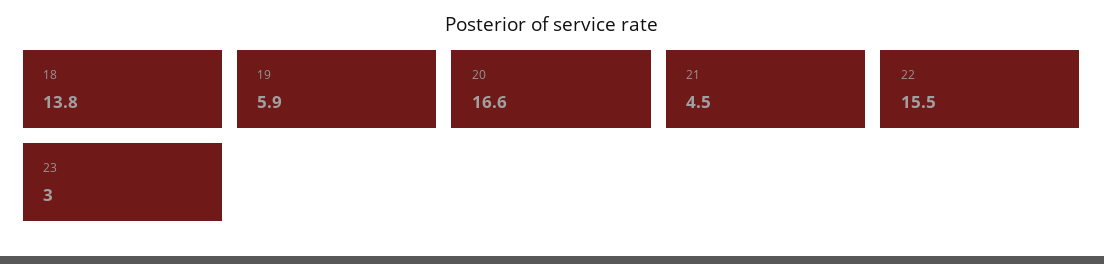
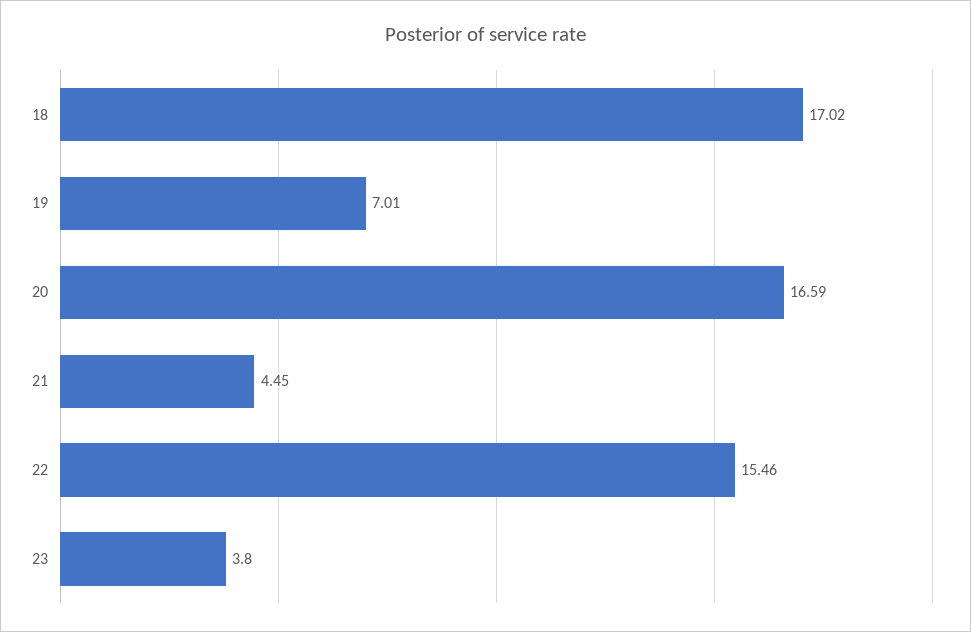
18: 13.8 -> 17.02
19: 5.9 -> 7.01
23: 3 -> 3.8

